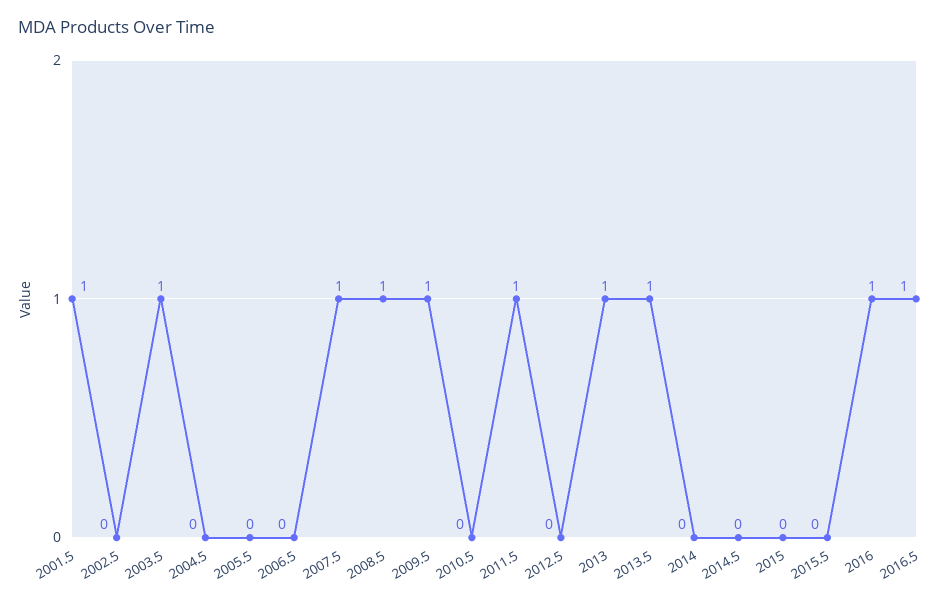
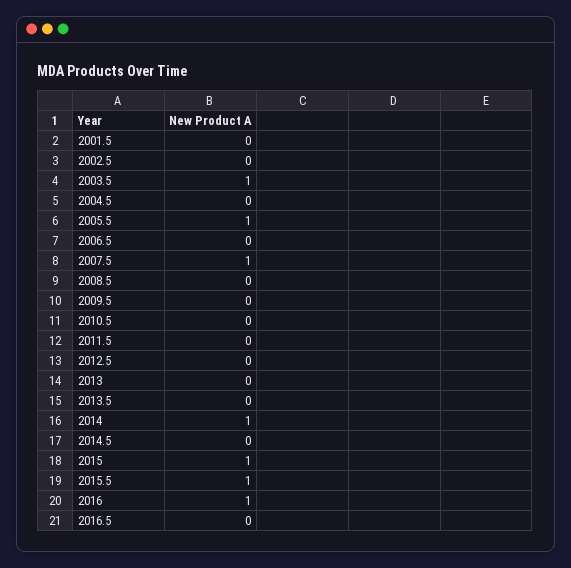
2001.5: 1 -> 0
2005.5: 0 -> 1
2008.5: 1 -> 0
2009.5: 1 -> 0
2011.5: 1 -> 0
2013: 1 -> 0
2013.5: 1 -> 0
2014: 0 -> 1
2015: 0 -> 1
2015.5: 0 -> 1
2016.5: 1 -> 0

